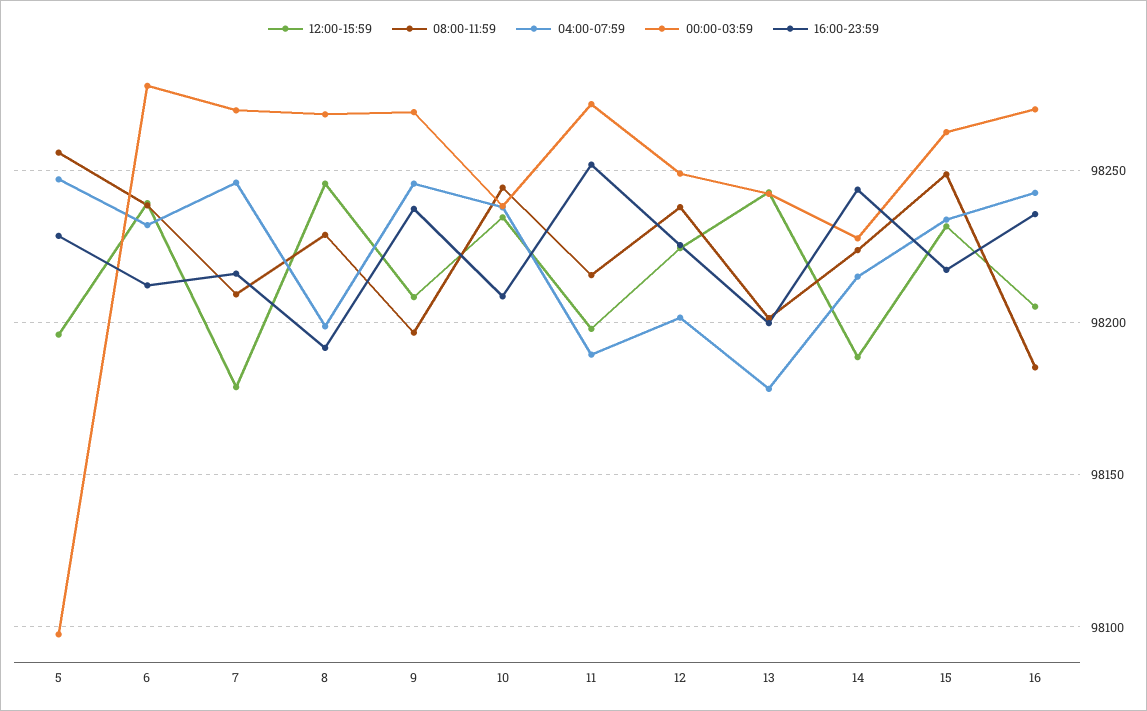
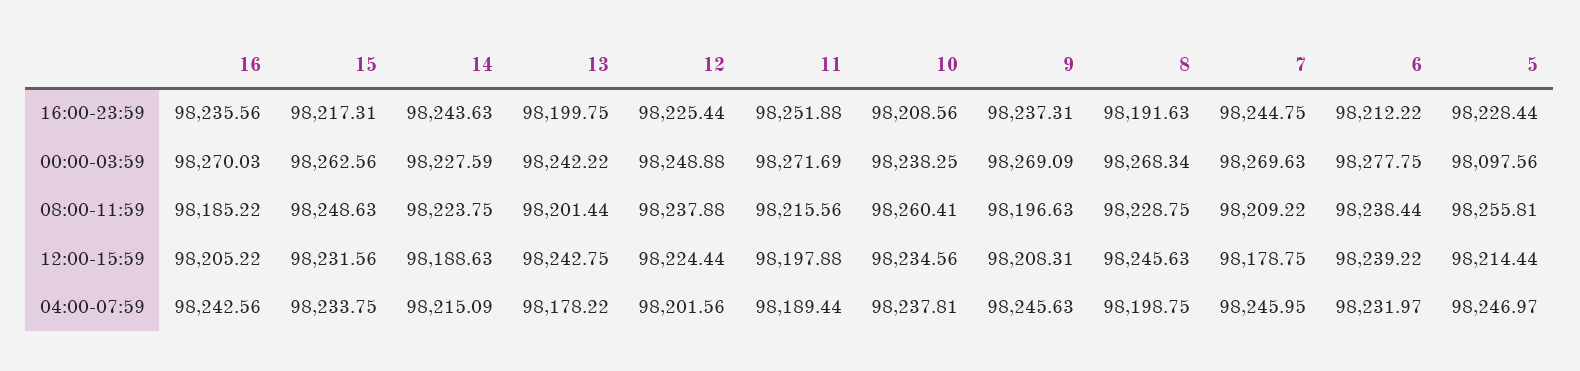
12:00-15:59, 5: 98195 -> 98214.44
16:00-23:59, 7: 98215 -> 98244.75
08:00-11:59, 10: 98245 -> 98260.41

